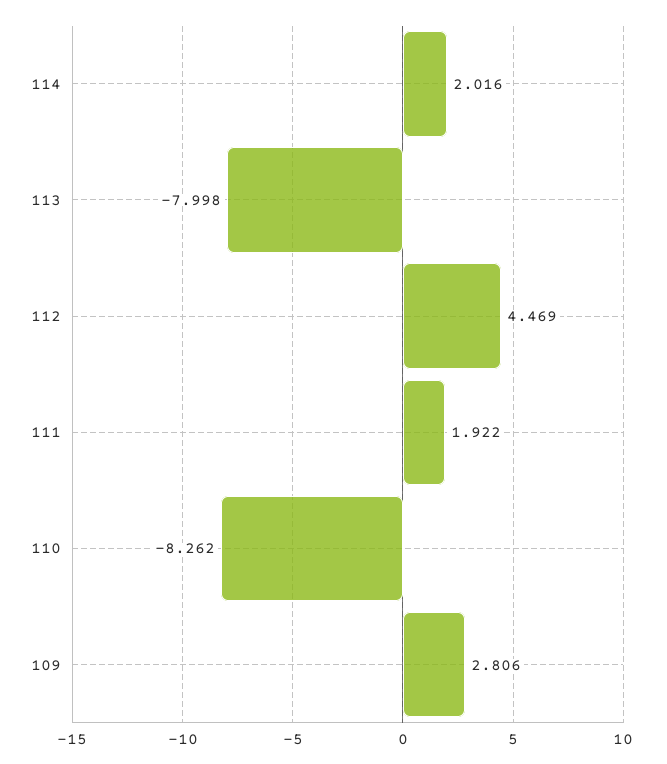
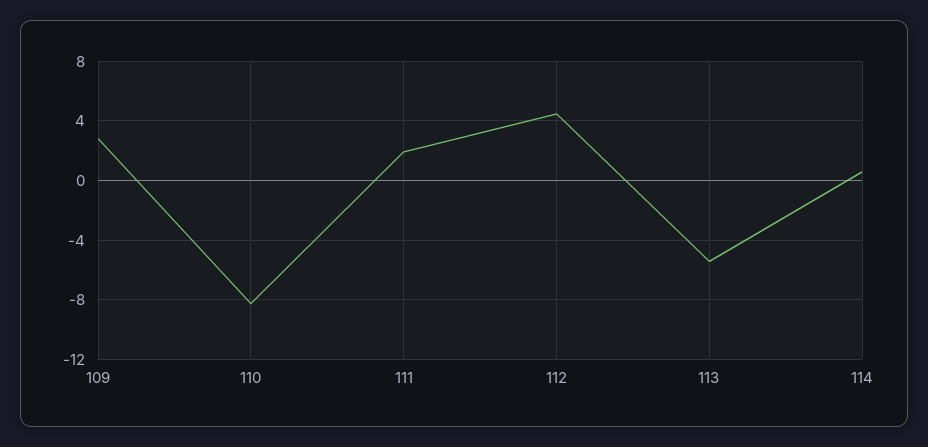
114: 2.016 -> 0.5
113: -7.998 -> -5.5

